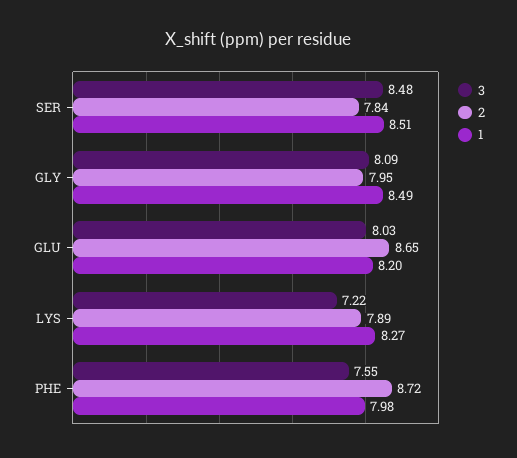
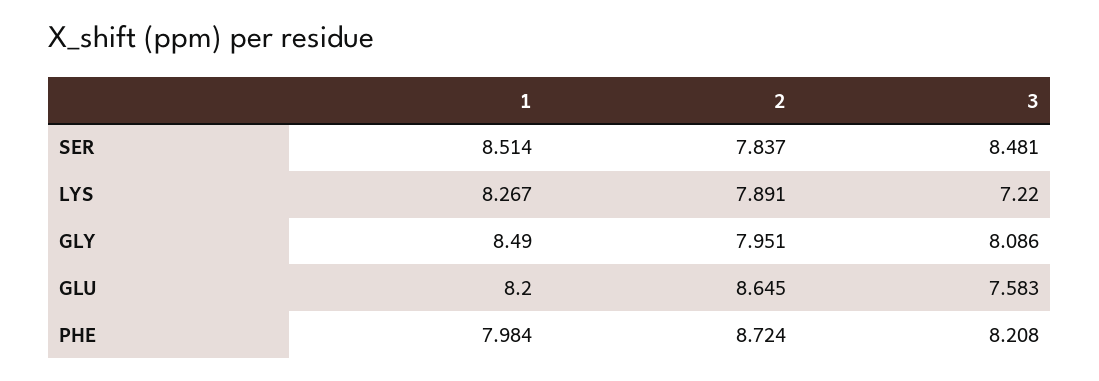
3, GLU: 8.03 -> 7.583
3, PHE: 7.55 -> 8.208

